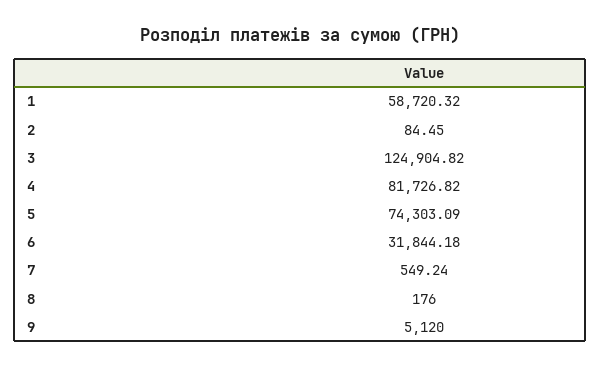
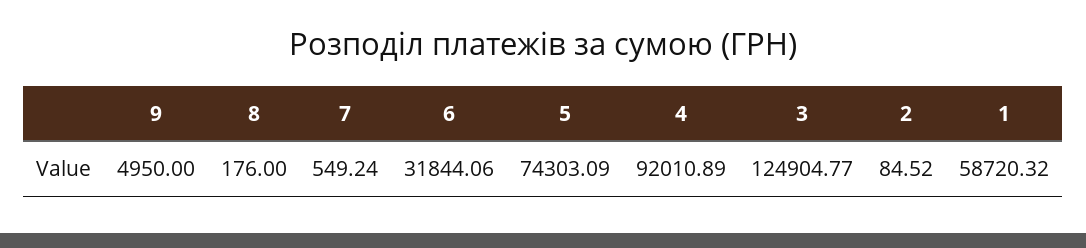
2: 84.45 -> 84.52
3: 124904.82 -> 124904.77
4: 81726.82 -> 92010.89
6: 31844.18 -> 31844.06
9: 5120 -> 4950

